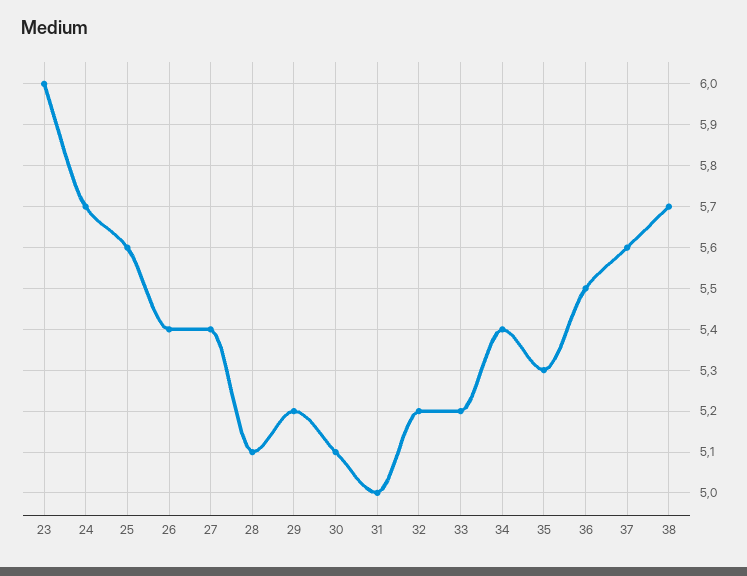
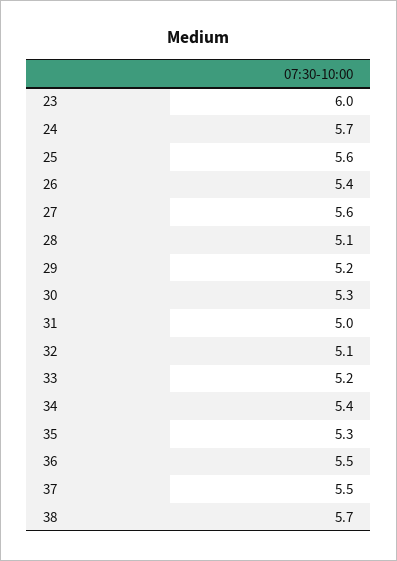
27: 5.4 -> 5.6
30: 5.1 -> 5.3
32: 5.2 -> 5.1
37: 5.6 -> 5.5

